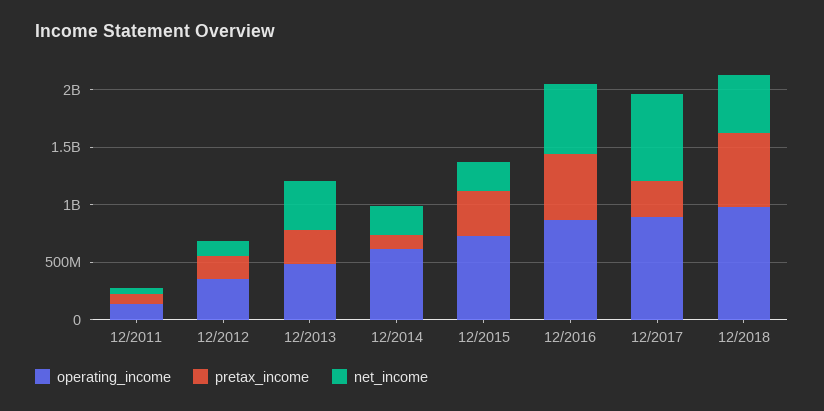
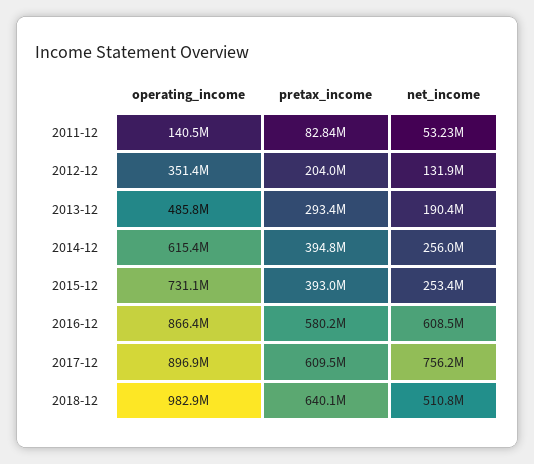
net_income, 12/2013: 400000000 -> 190400000
pretax_income, 12/2014: 100000000 -> 394800000
pretax_income, 12/2017: 300000000 -> 609500000

